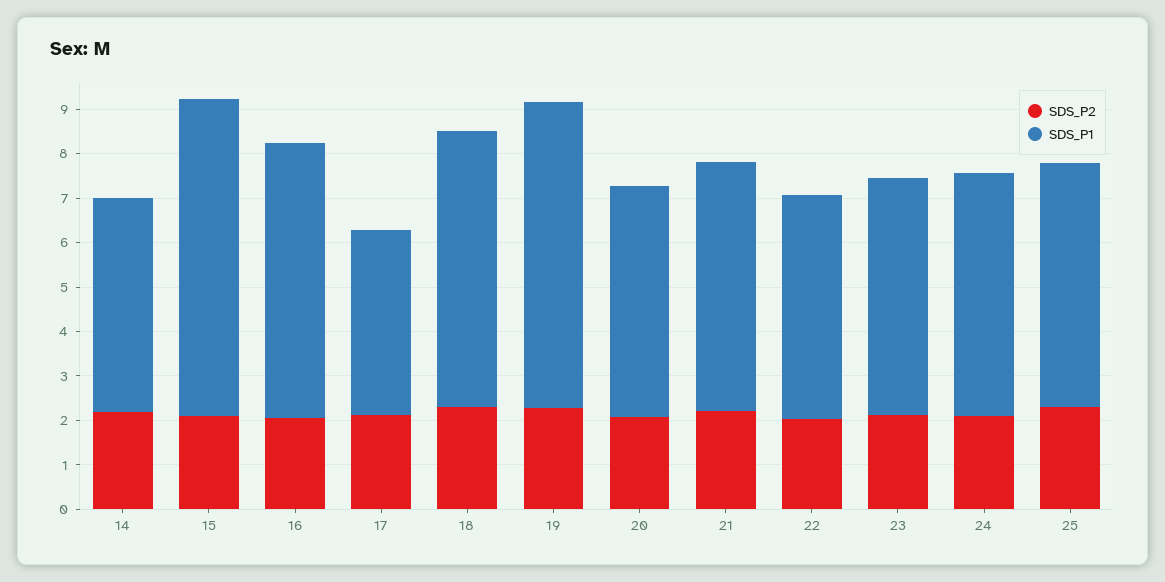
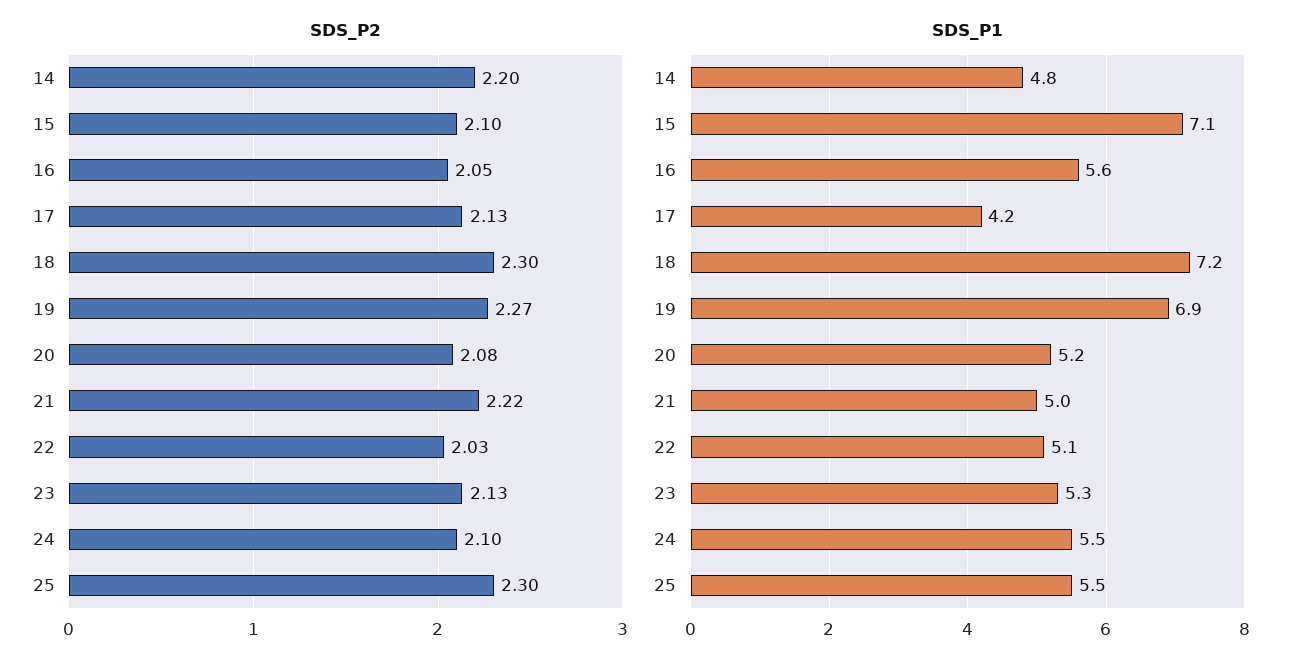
SDS_P1, 16: 6.2 -> 5.6
SDS_P1, 18: 6.2 -> 7.2
SDS_P1, 21: 5.6 -> 5

